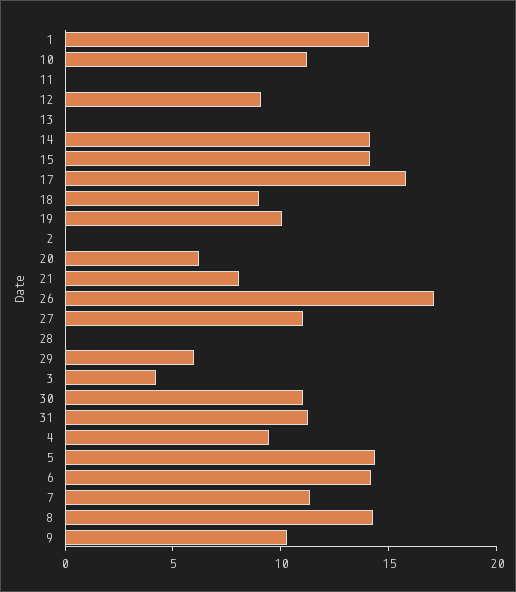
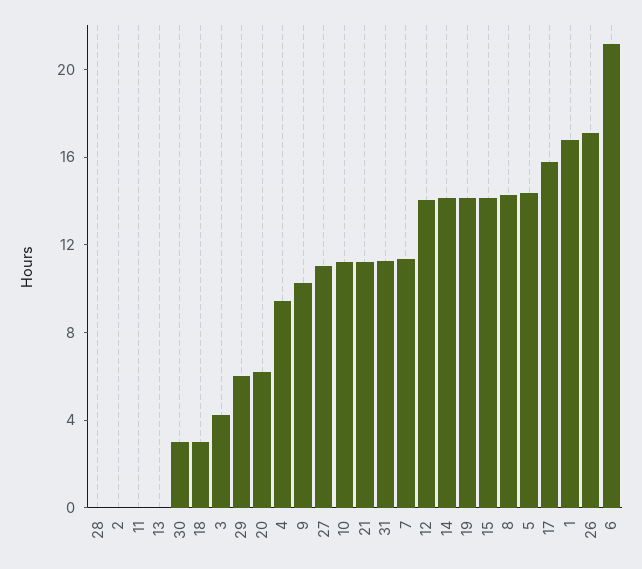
1: 14 -> 17
12: 9 -> 14
18: 9 -> 3
19: 10 -> 14
21: 8 -> 11
30: 11 -> 3
6: 14 -> 21

